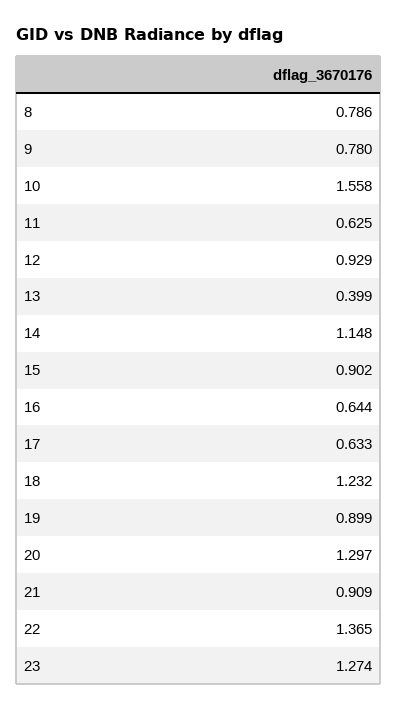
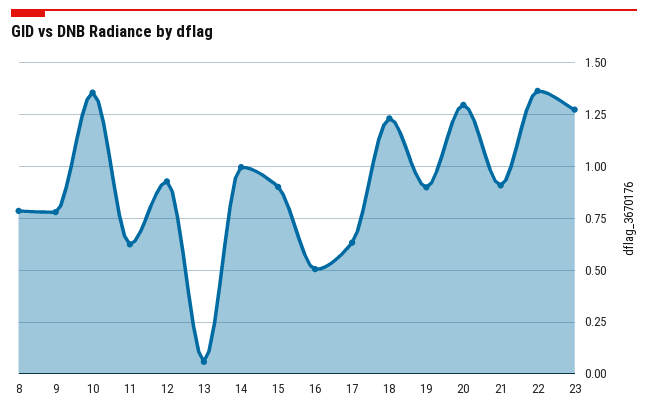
10: 1.558 -> 1.35
13: 0.399 -> 0.05
14: 1.148 -> 1
16: 0.644 -> 0.5

